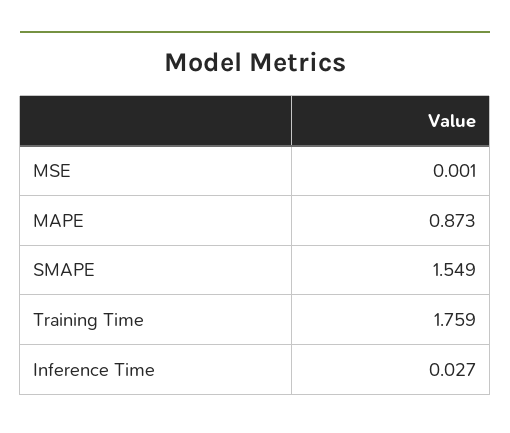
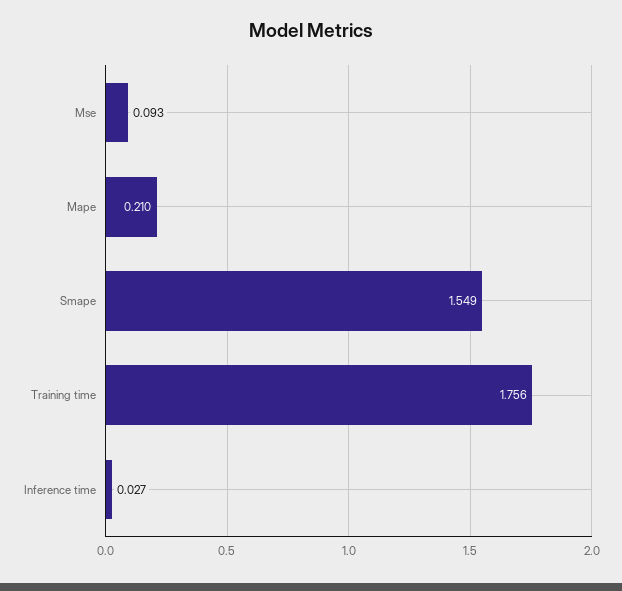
MSE: 0.001 -> 0.093
MAPE: 0.873 -> 0.21
Training Time: 1.759 -> 1.756

